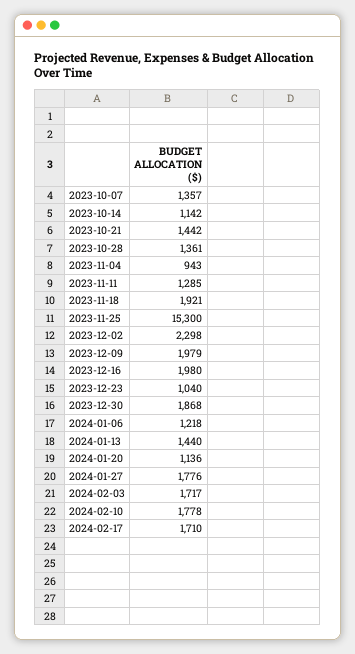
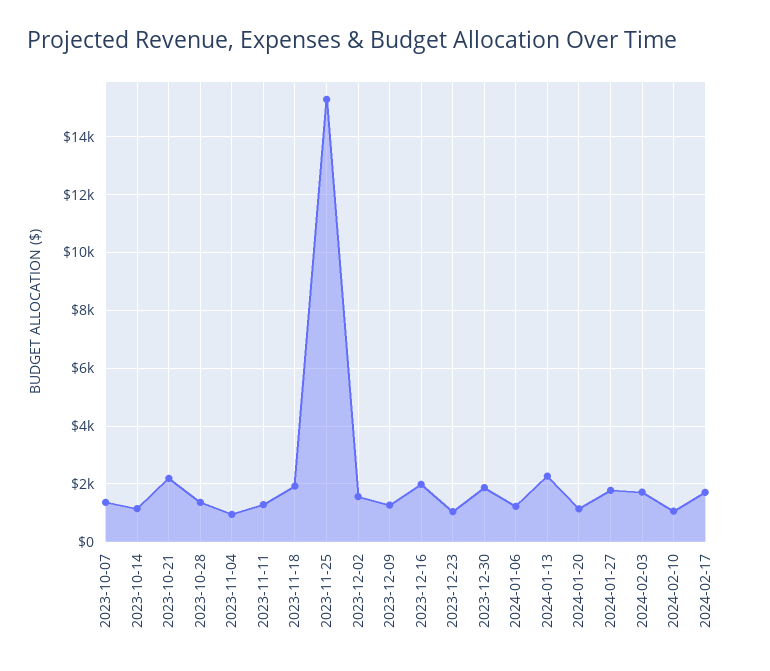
2023-10-21: 1442 -> 2250
2023-12-02: 2298 -> 1500
2023-12-09: 1979 -> 1250
2024-01-13: 1440 -> 2250
2024-02-10: 1778 -> 1000

